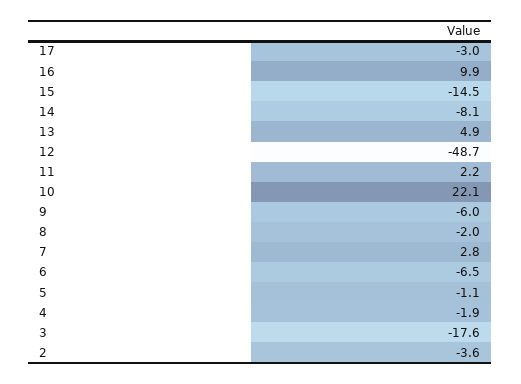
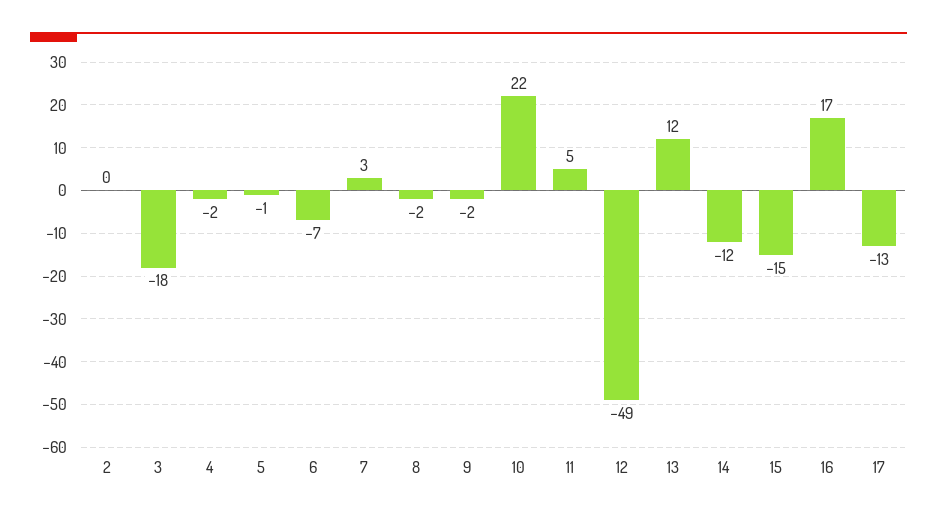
17: -3 -> -13
16: 9.9 -> 17
14: -8.1 -> -12
13: 4.9 -> 12
11: 2.2 -> 5
9: -6 -> -2
2: -3.6 -> 0

